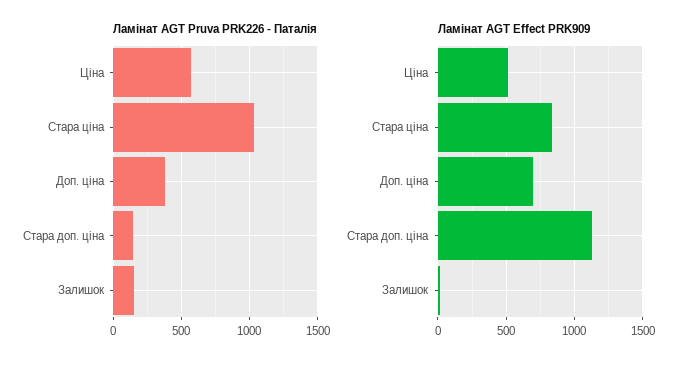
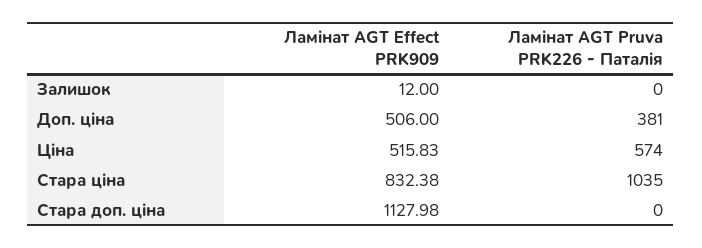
Ламінат AGT Pruva PRK226 - Паталія, Стара доп. ціна: 150 -> 0
Ламінат AGT Pruva PRK226 - Паталія, Залишок: 150 -> 0
Ламінат AGT Effect PRK909, Доп. ціна: 700 -> 506

